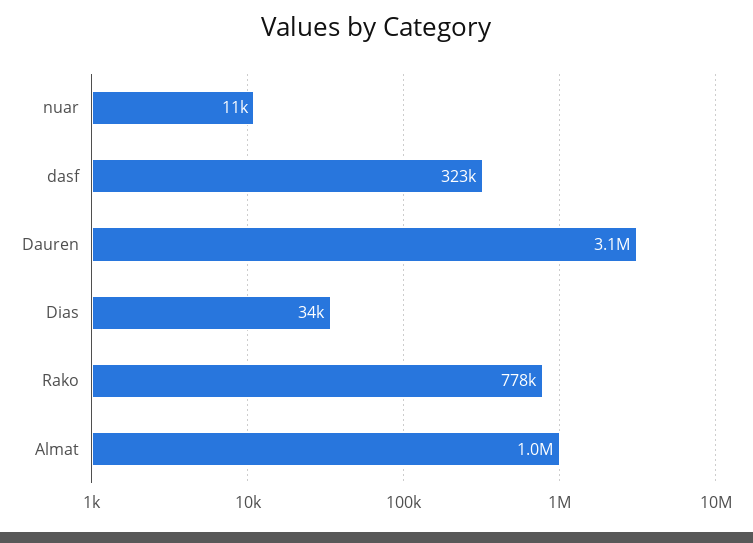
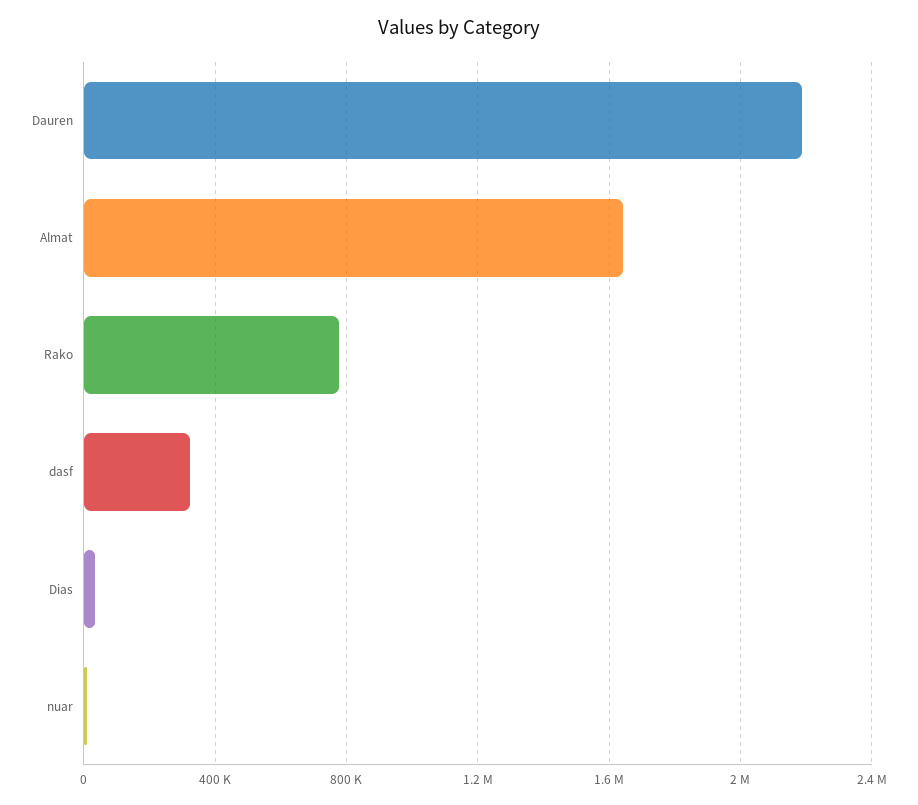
Dauren: 3100000 -> 2200000
Almat: 1000000 -> 1650000

